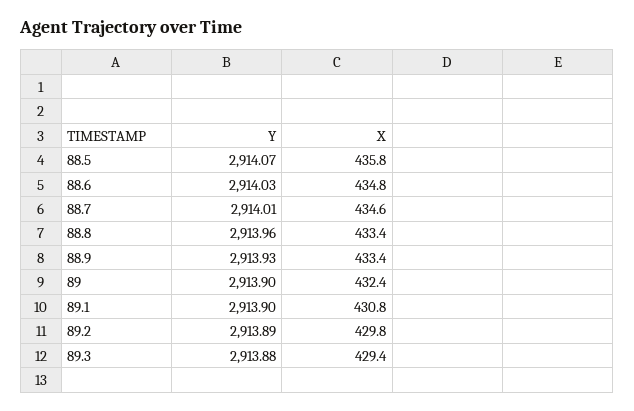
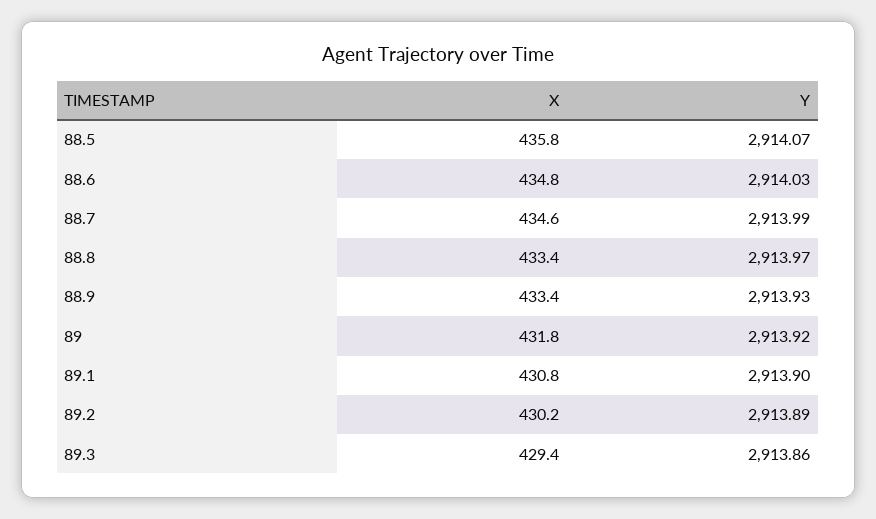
Y, 88.7: 2914.01 -> 2913.99
Y, 88.8: 2913.96 -> 2913.97
Y, 89: 2913.9 -> 2913.92
X, 89: 432.4 -> 431.8
X, 89.2: 429.8 -> 430.2
Y, 89.3: 2913.88 -> 2913.86

